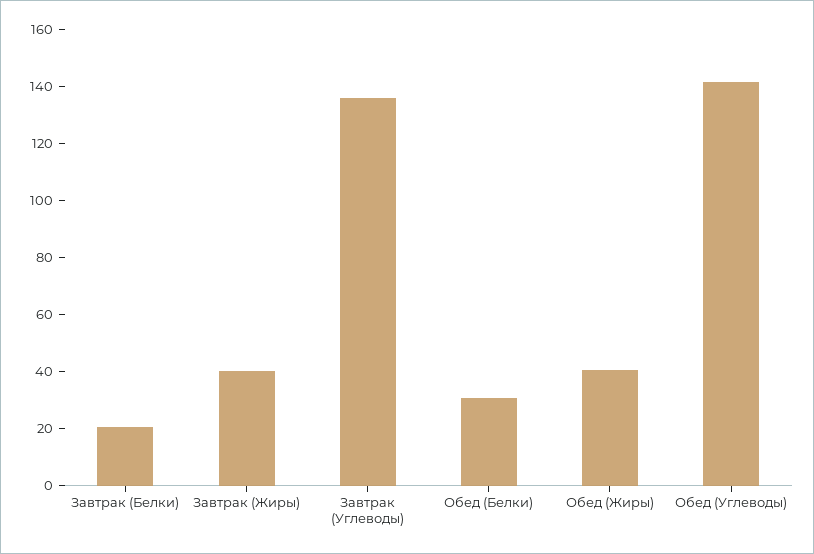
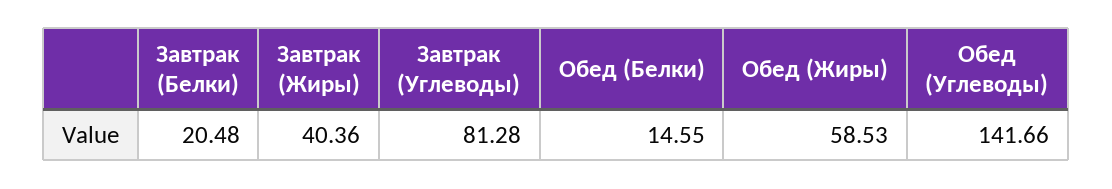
Завтрак (Углеводы): 135 -> 81.28
Обед (Белки): 30 -> 14.55
Обед (Жиры): 40 -> 58.53

